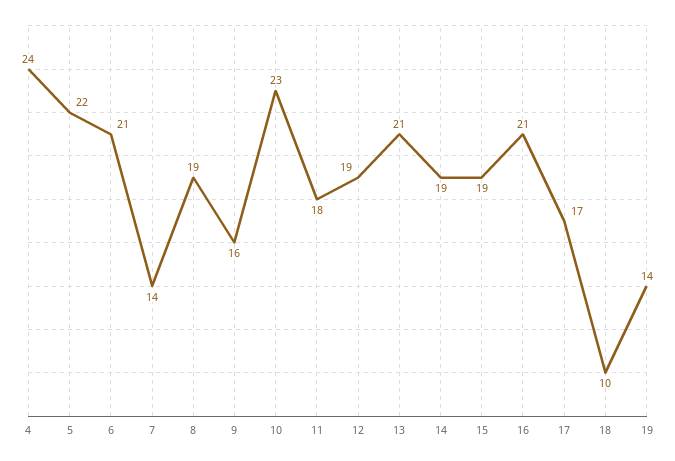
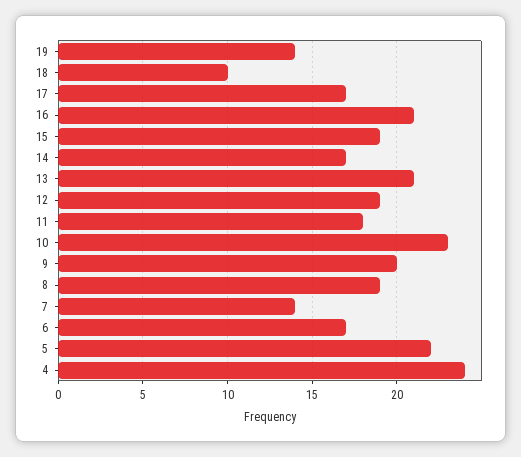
6: 21 -> 17
9: 16 -> 20
14: 19 -> 17

